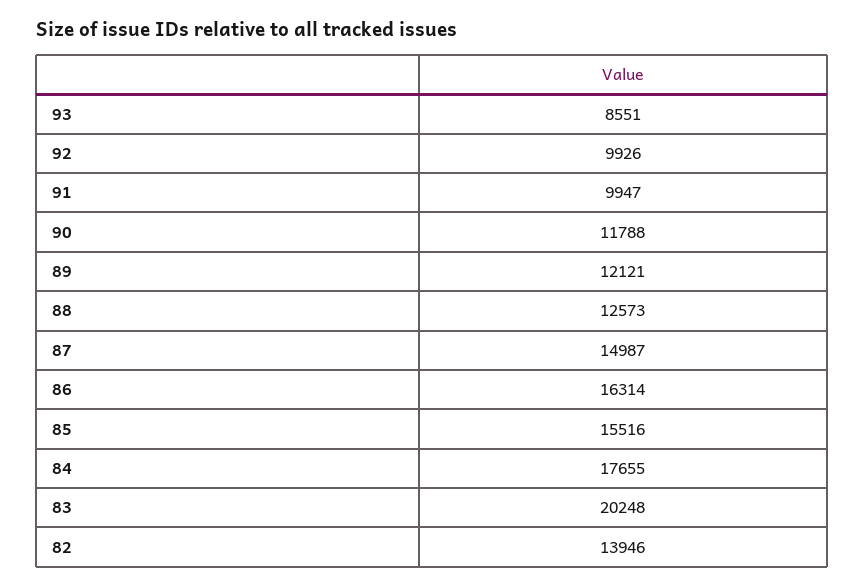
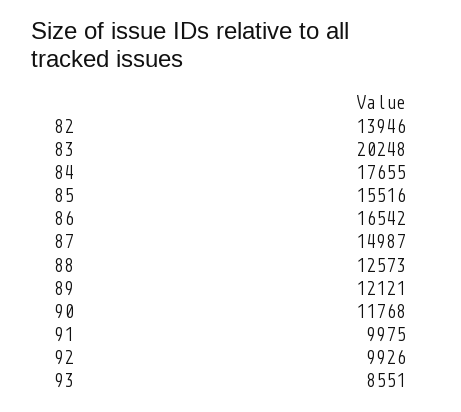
91: 9947 -> 9975
90: 11788 -> 11768
86: 16314 -> 16542

